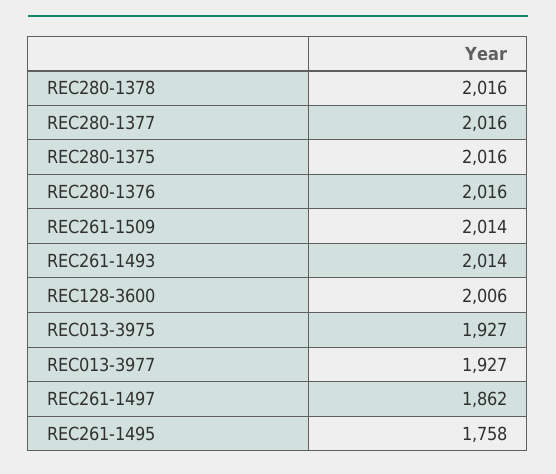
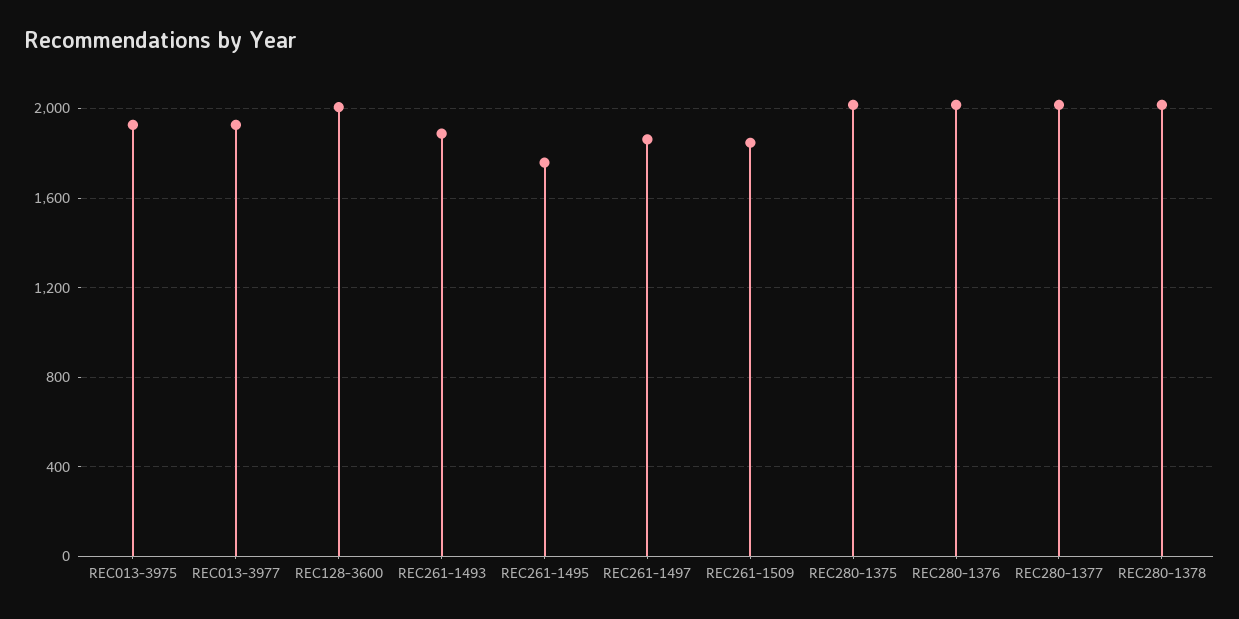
REC261-1509: 2014 -> 1850
REC261-1493: 2014 -> 1900

